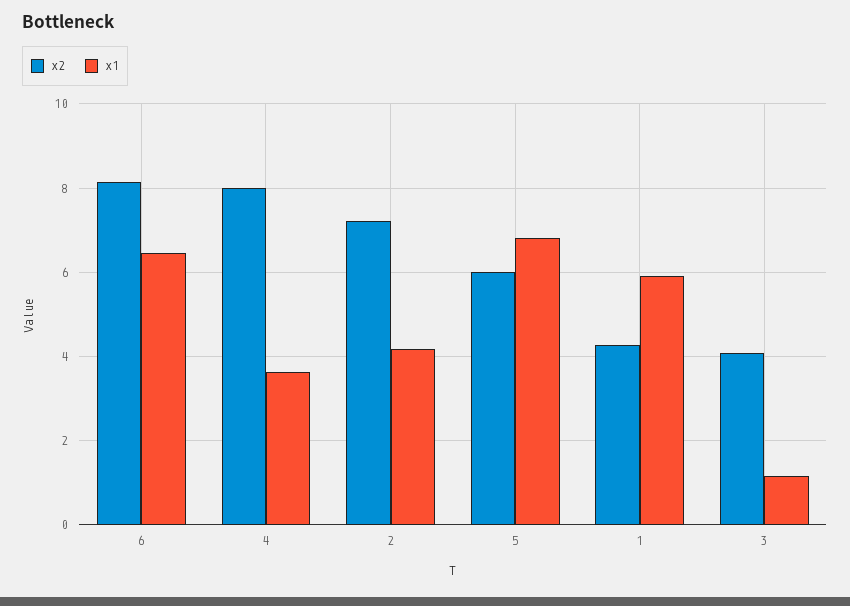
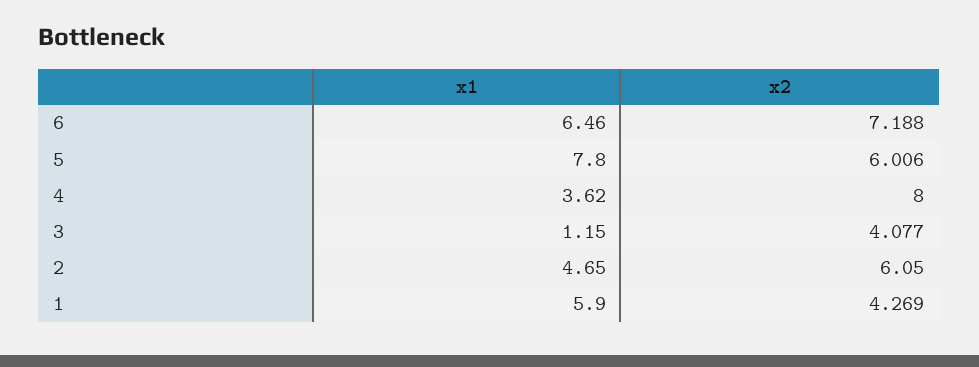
x2, 6: 8.2 -> 7.188
x2, 2: 7.2 -> 6.05
x1, 2: 4.2 -> 4.65
x1, 5: 6.8 -> 7.8

